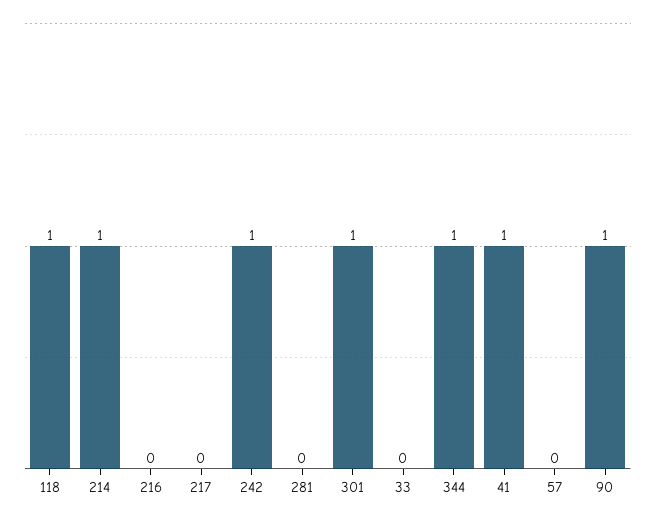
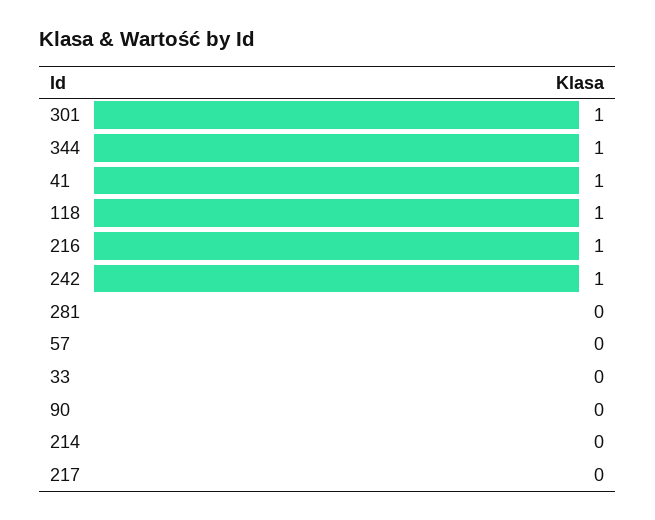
214: 1 -> 0
216: 0 -> 1
90: 1 -> 0

